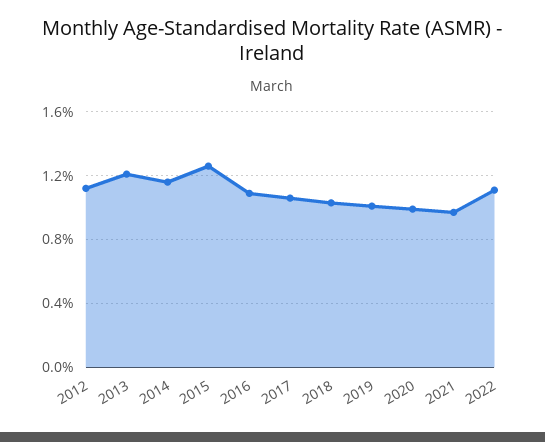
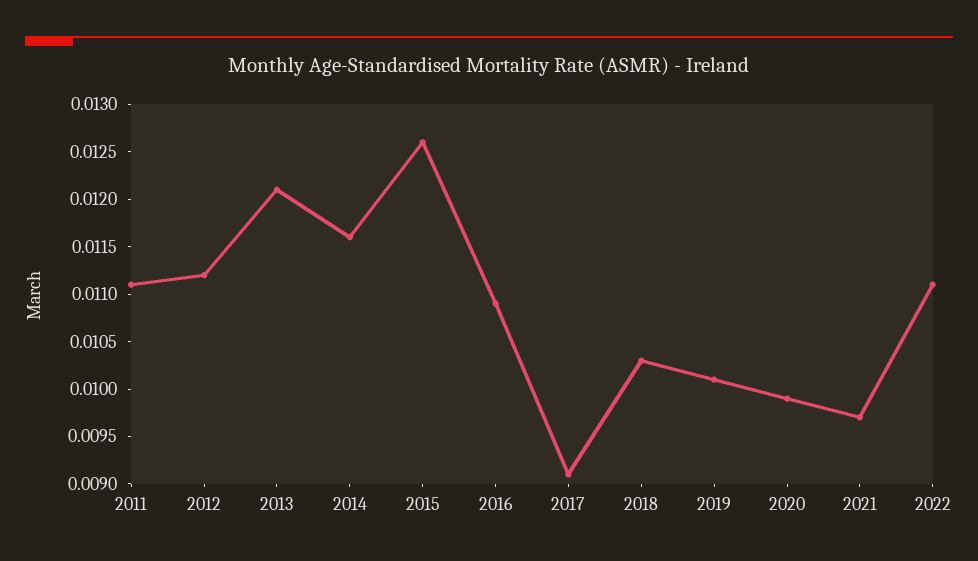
2017: 0.0105 -> 0.0091
2011: none -> 0.0111

